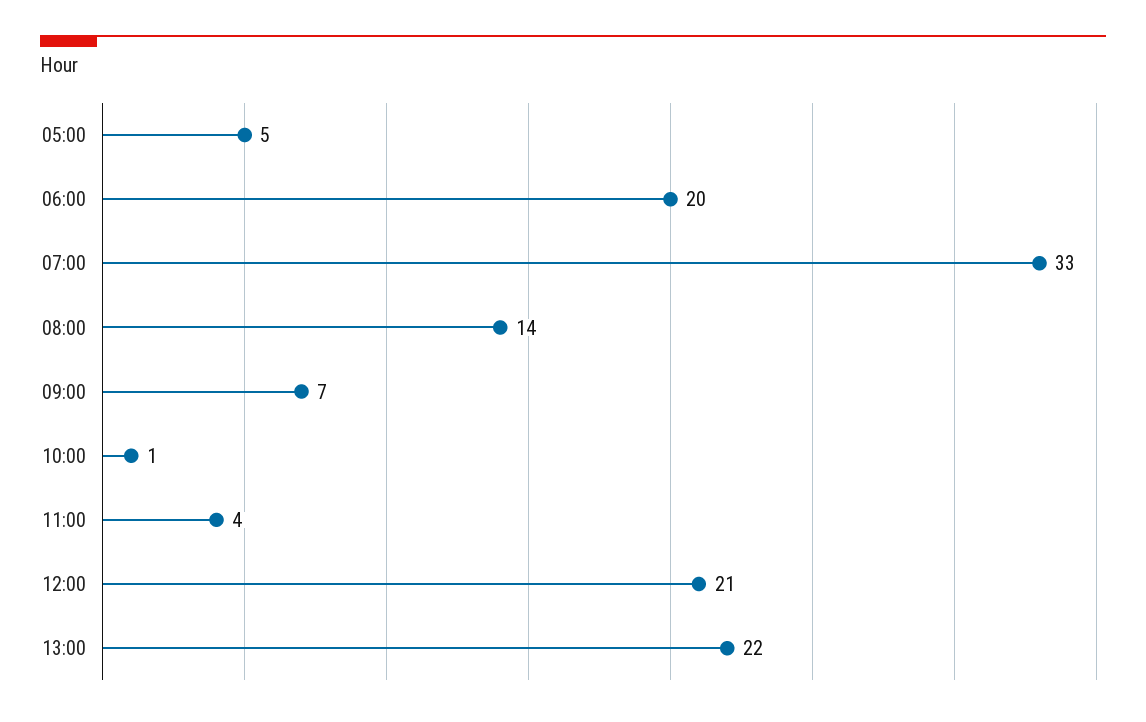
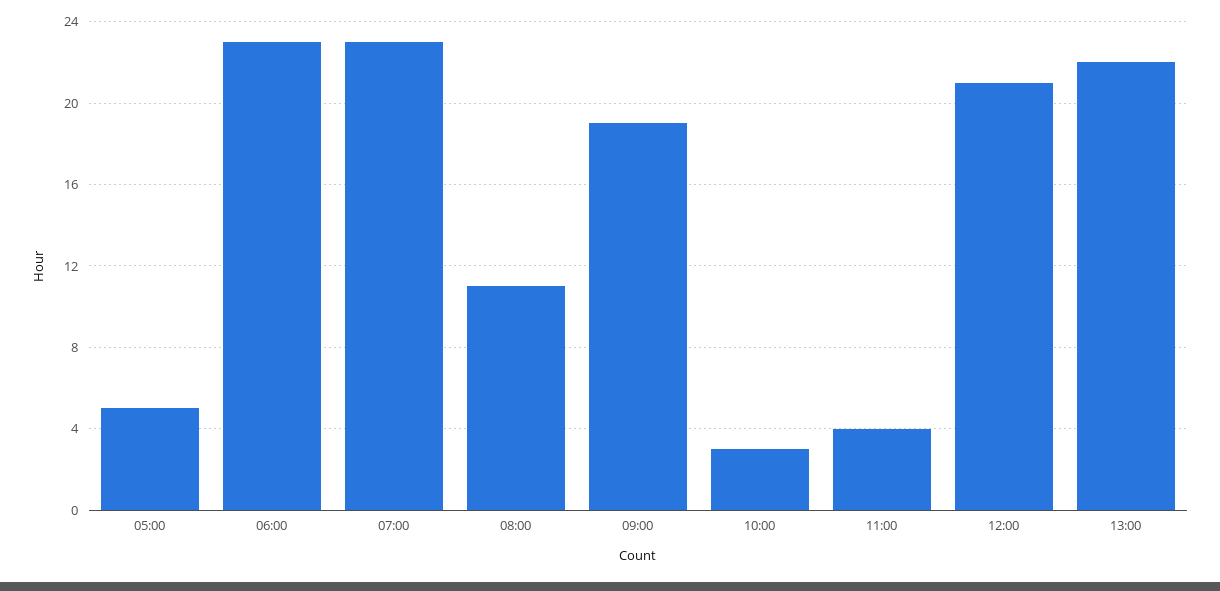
06:00: 20 -> 23
07:00: 33 -> 23
08:00: 14 -> 11
09:00: 7 -> 19
10:00: 1 -> 3

